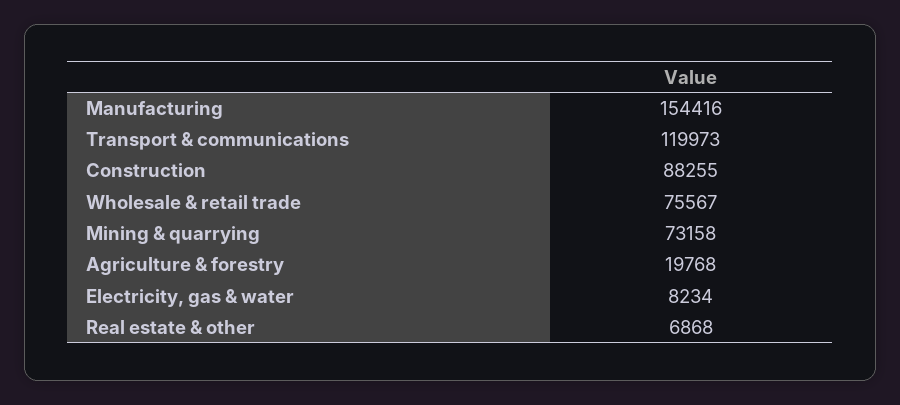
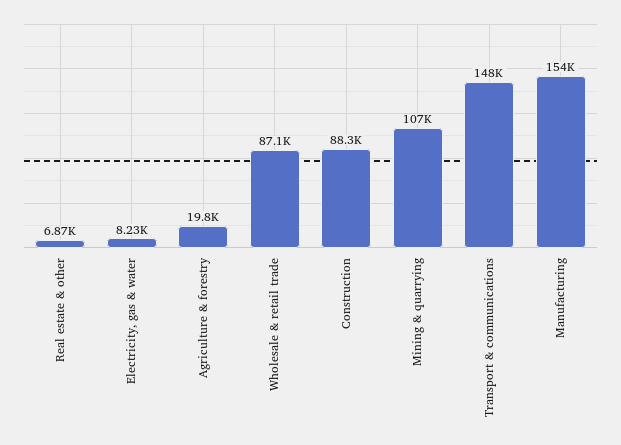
Transport & communications: 119973 -> 148000
Wholesale & retail trade: 75567 -> 87100
Mining & quarrying: 73158 -> 107000

